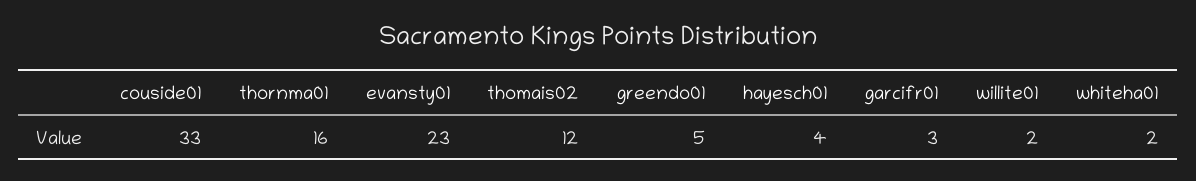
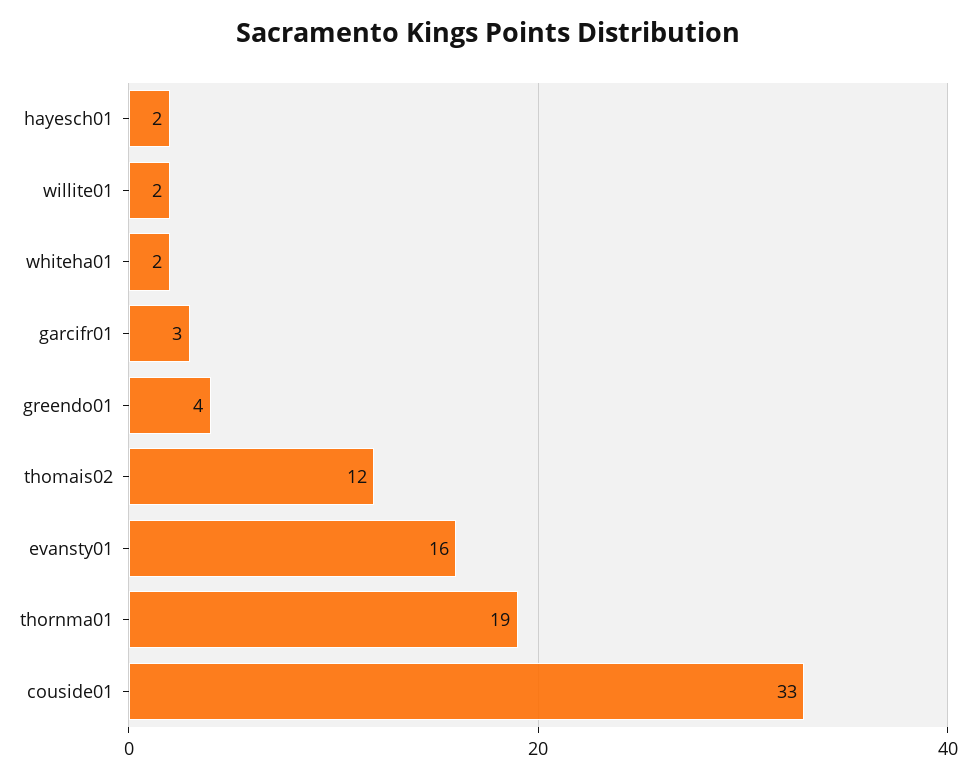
thornma01: 16 -> 19
evansty01: 23 -> 16
greendo01: 5 -> 4
hayesch01: 4 -> 2

